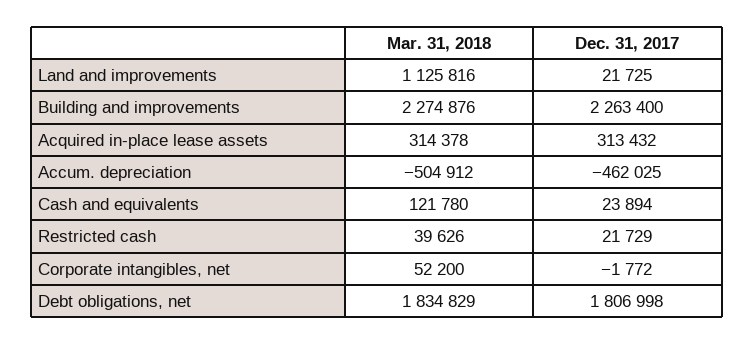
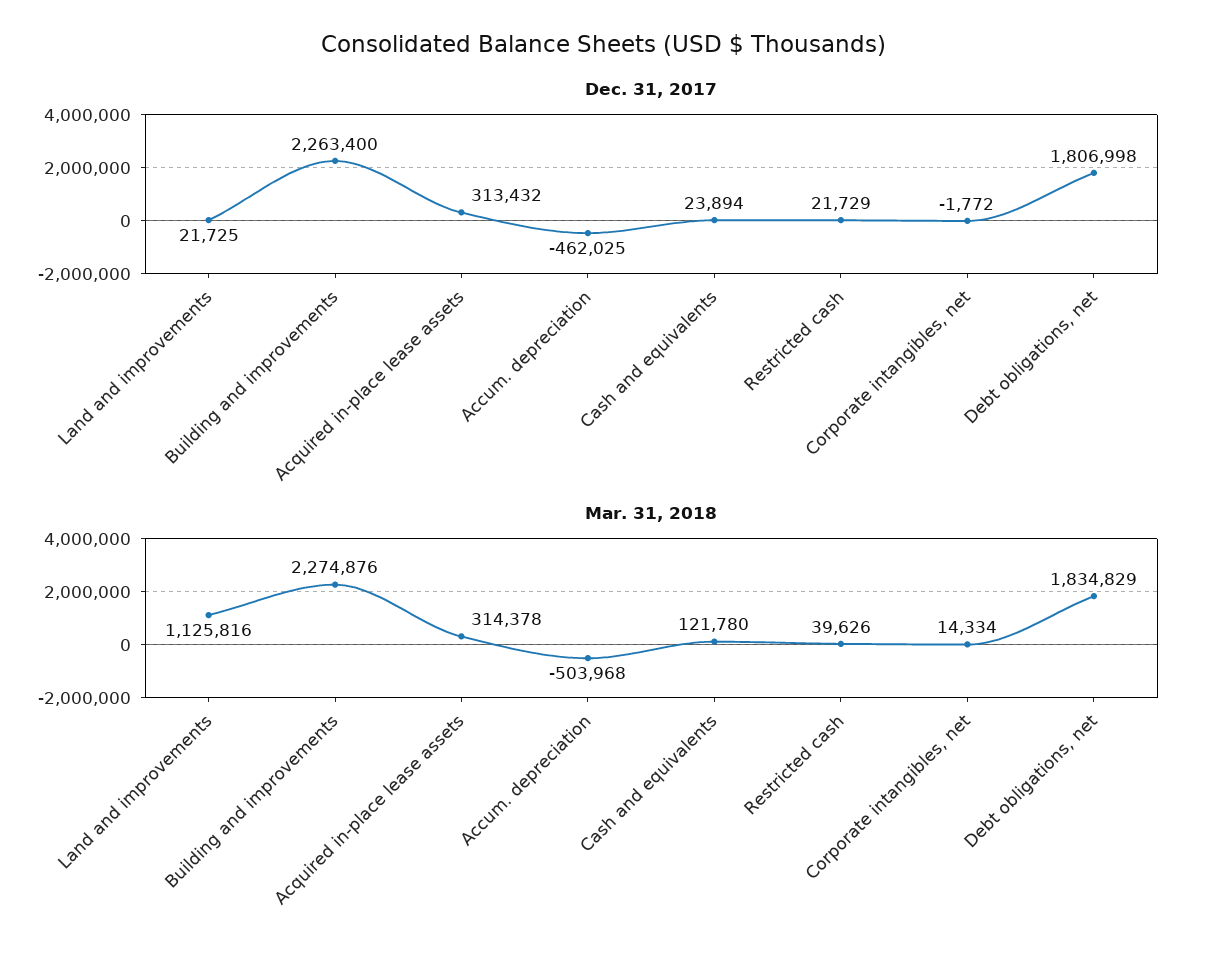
Mar. 31, 2018, Accum. depreciation: -504912 -> -503968
Mar. 31, 2018, Corporate intangibles, net: 52200 -> 14334

